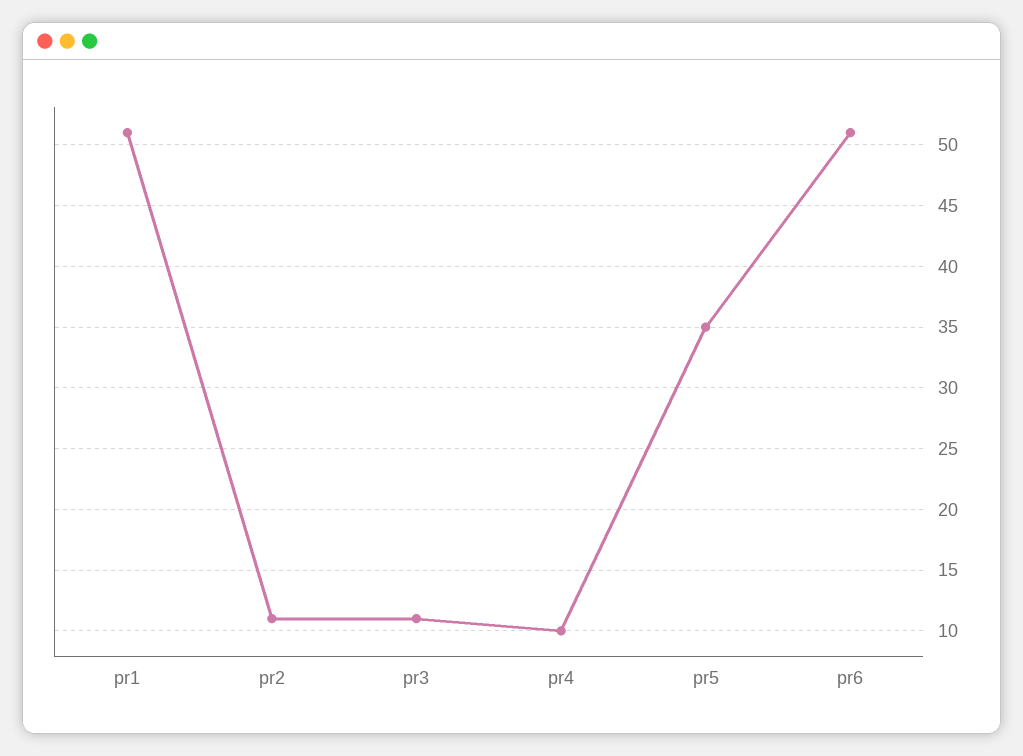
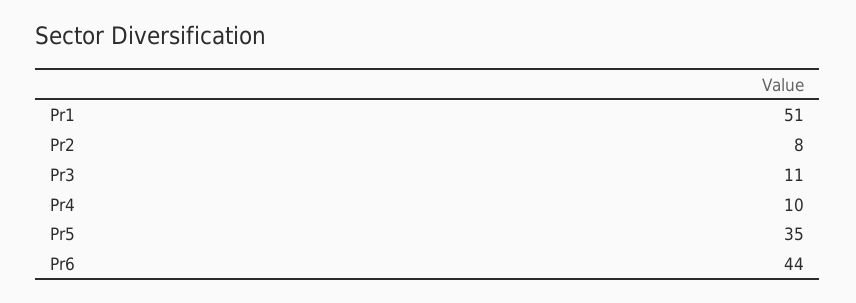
pr2: 11 -> 8
pr6: 51 -> 44

